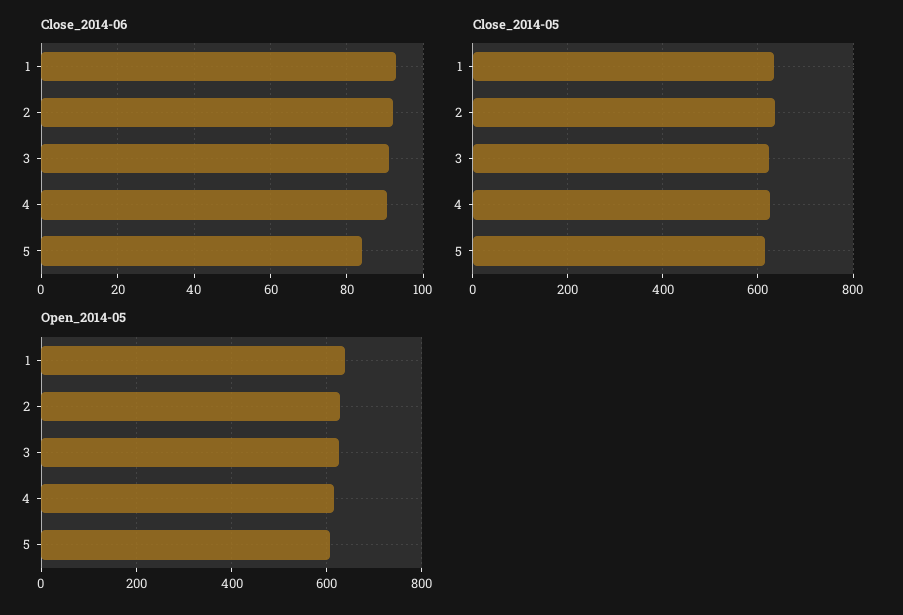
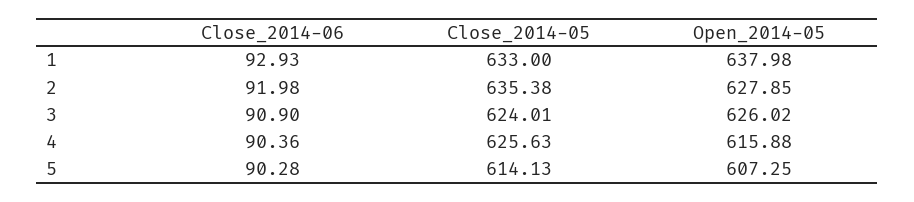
Close_2014-06, 5: 84 -> 90.28

